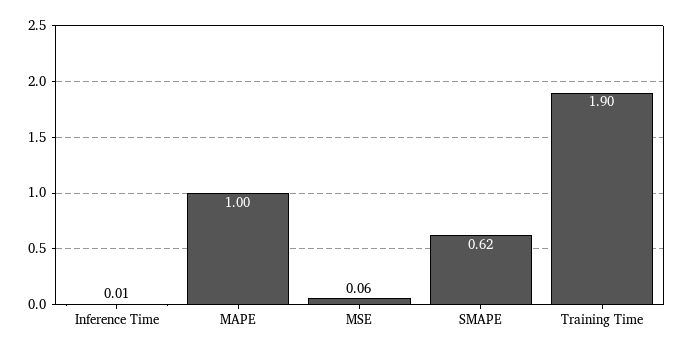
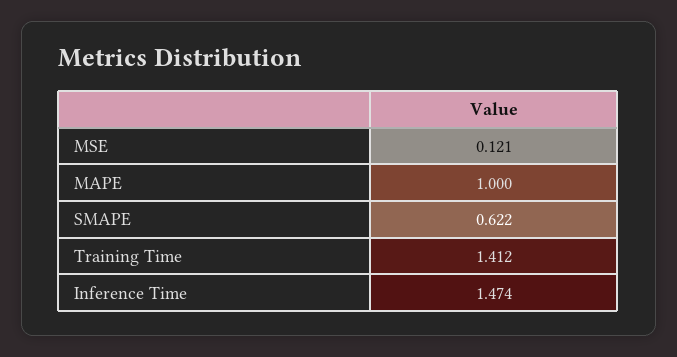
Inference Time: 0.01 -> 1.474
MSE: 0.06 -> 0.121
Training Time: 1.9 -> 1.412

